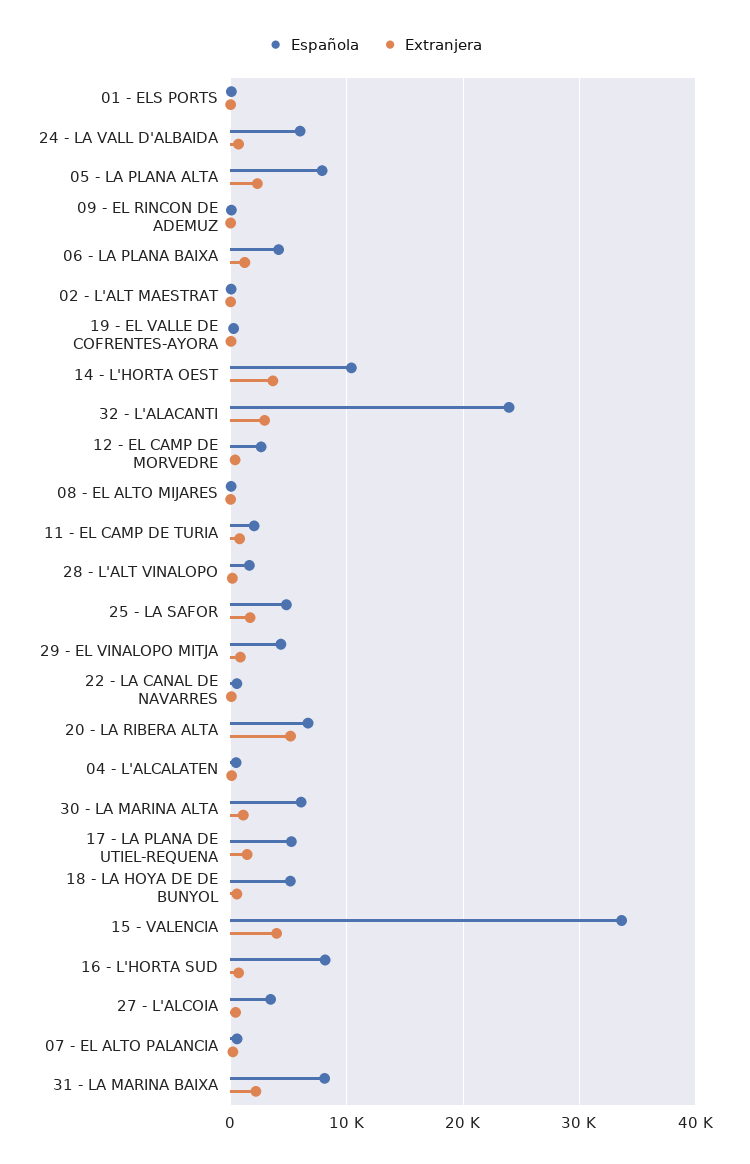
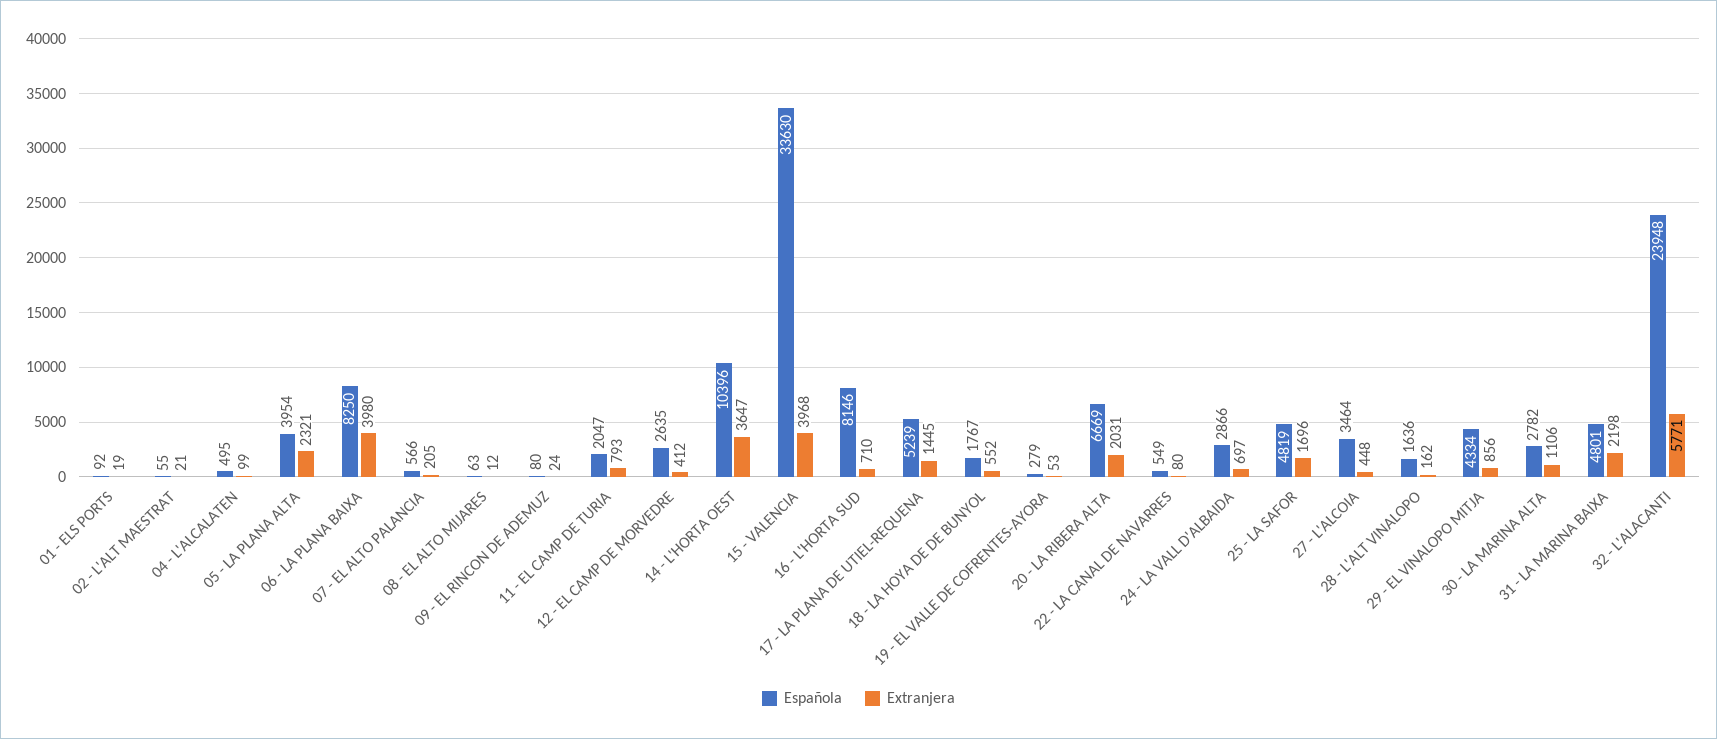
Española, 24 - LA VALL D'ALBAIDA: 6000 -> 2866
Española, 05 - LA PLANA ALTA: 8000 -> 3954
Española, 06 - LA PLANA BAIXA: 4000 -> 8250
Extranjera, 06 - LA PLANA BAIXA: 1000 -> 3980
Extranjera, 32 - L'ALACANTI: 3000 -> 5771
Extranjera, 20 - LA RIBERA ALTA: 5000 -> 2031
Española, 30 - LA MARINA ALTA: 6000 -> 2782
Española, 18 - LA HOYA DE DE BUNYOL: 5000 -> 1767
Española, 31 - LA MARINA BAIXA: 8000 -> 4801

